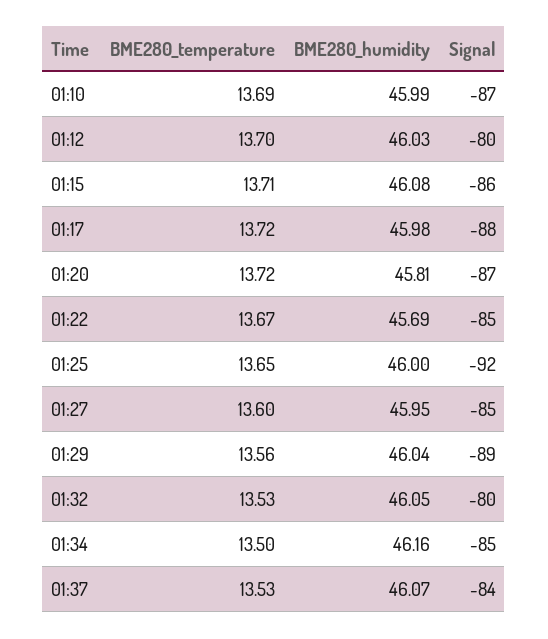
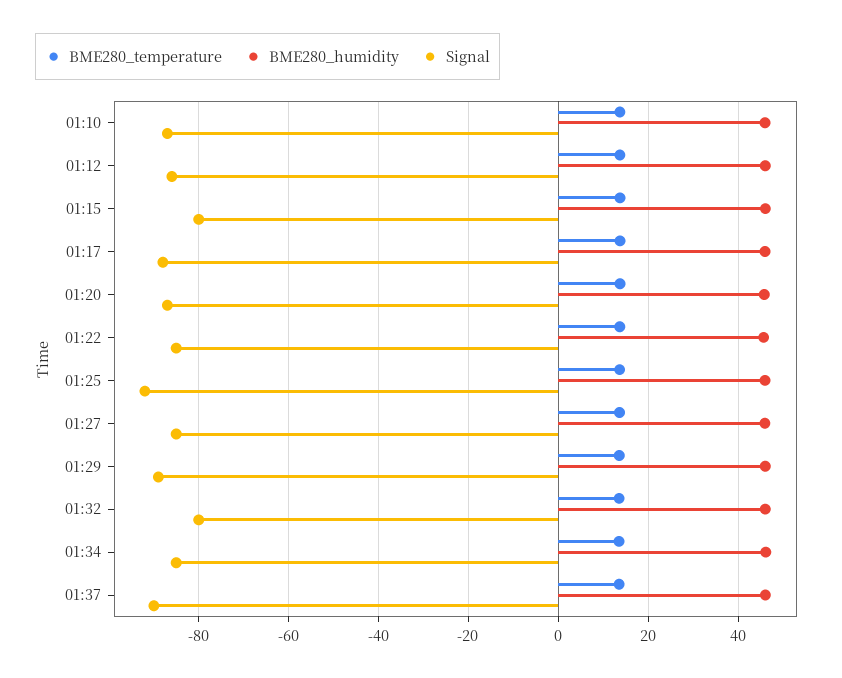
Signal, 01:12: -80 -> -86
Signal, 01:15: -86 -> -80
Signal, 01:37: -84 -> -90

